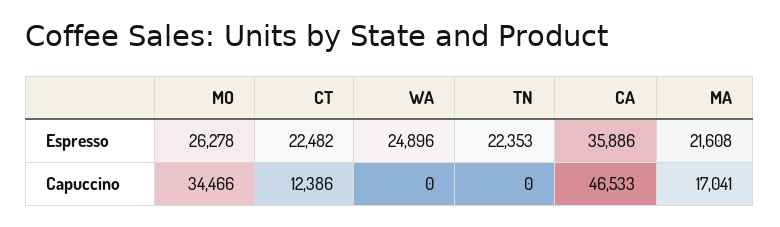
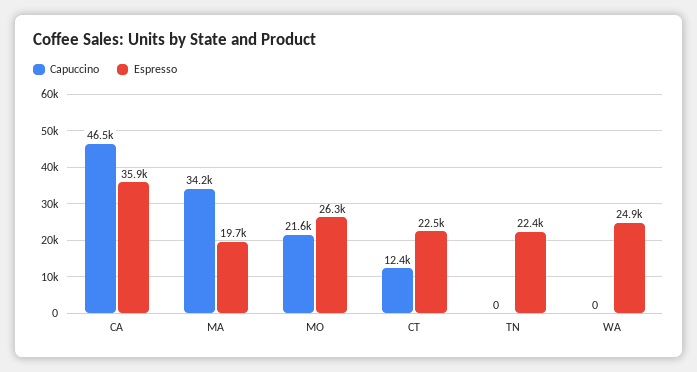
Espresso, MA: 21608 -> 19700
Capuccino, MO: 34466 -> 21600
Capuccino, MA: 17041 -> 34200

